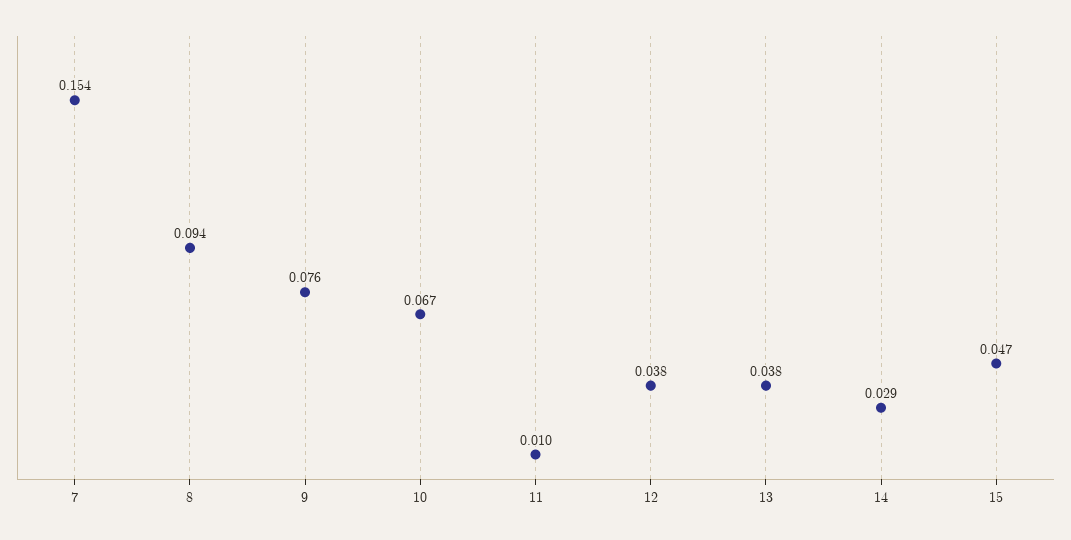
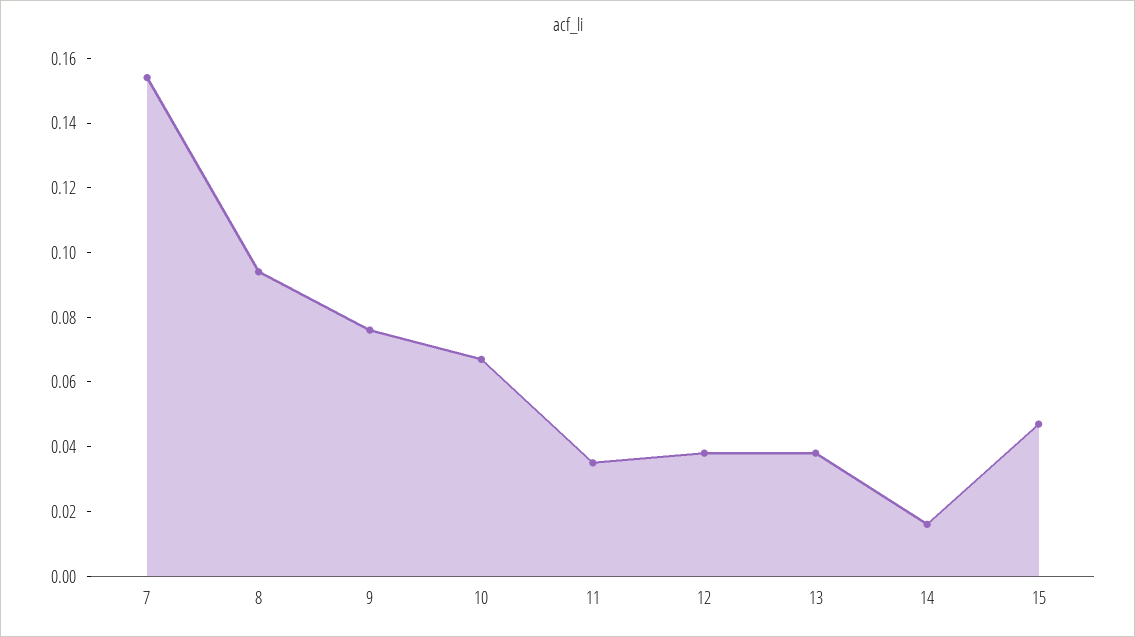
11: 0.01 -> 0.035
14: 0.029 -> 0.015

